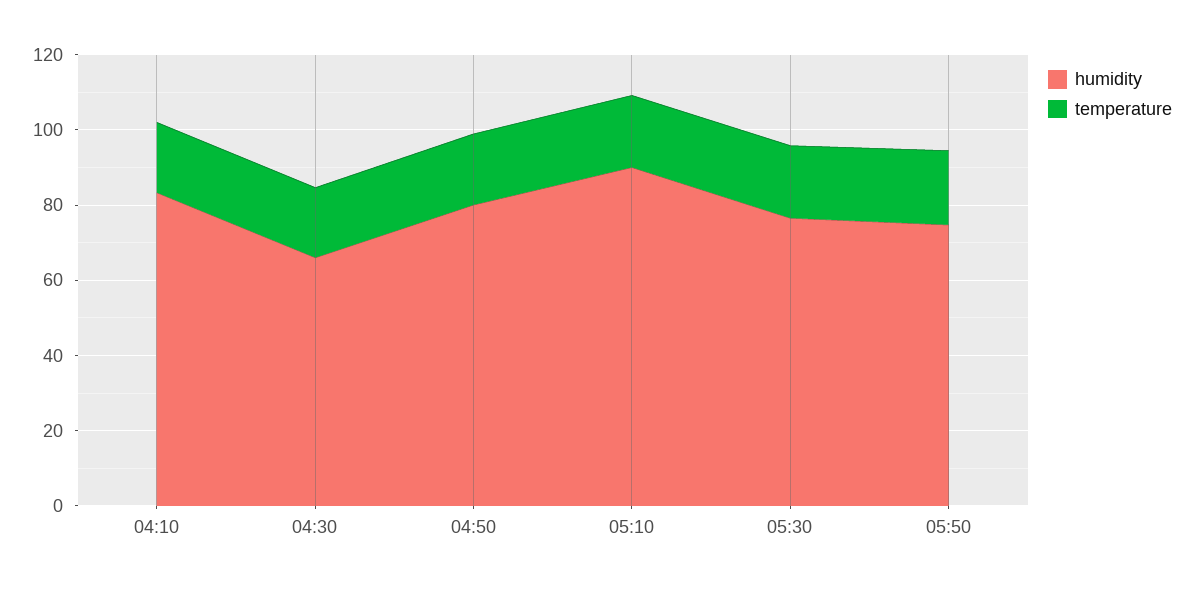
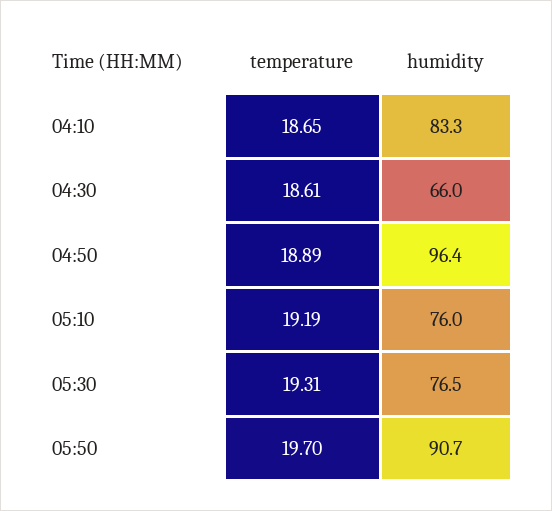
humidity, 04:50: 80 -> 96.4
humidity, 05:10: 90 -> 76
humidity, 05:50: 75 -> 90.7

